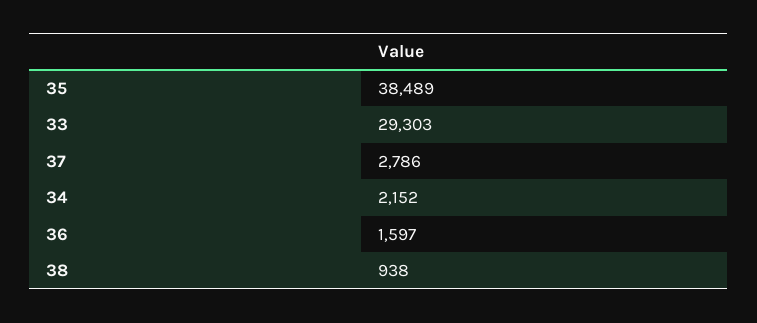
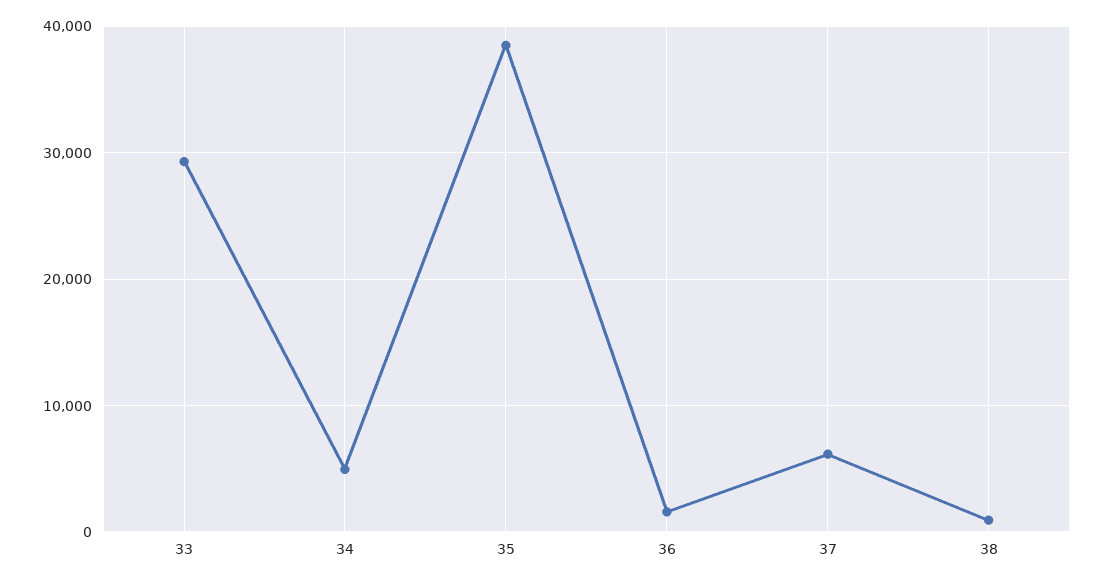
37: 2786 -> 6000
34: 2152 -> 5000

